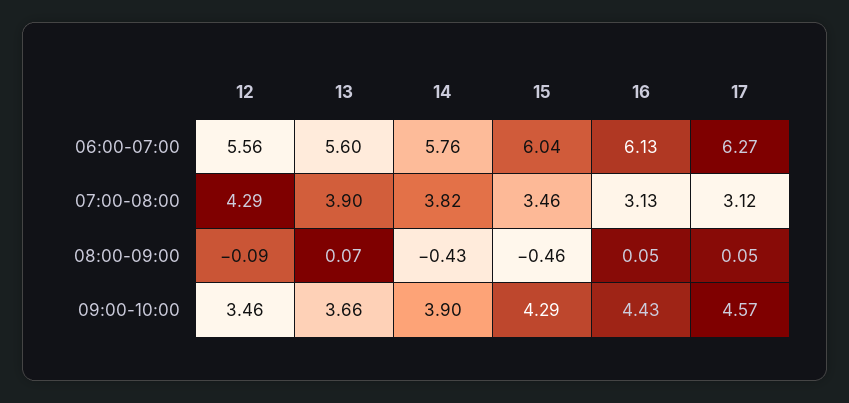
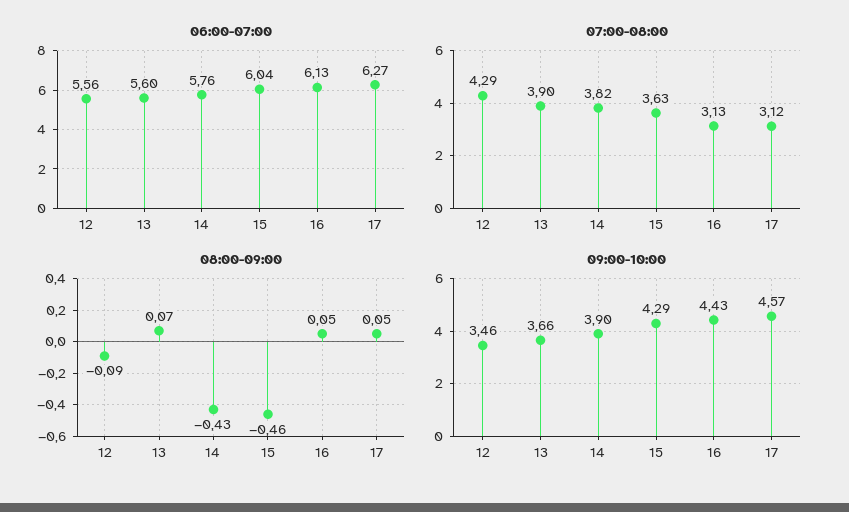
07:00-08:00, 15: 3.46 -> 3.63

